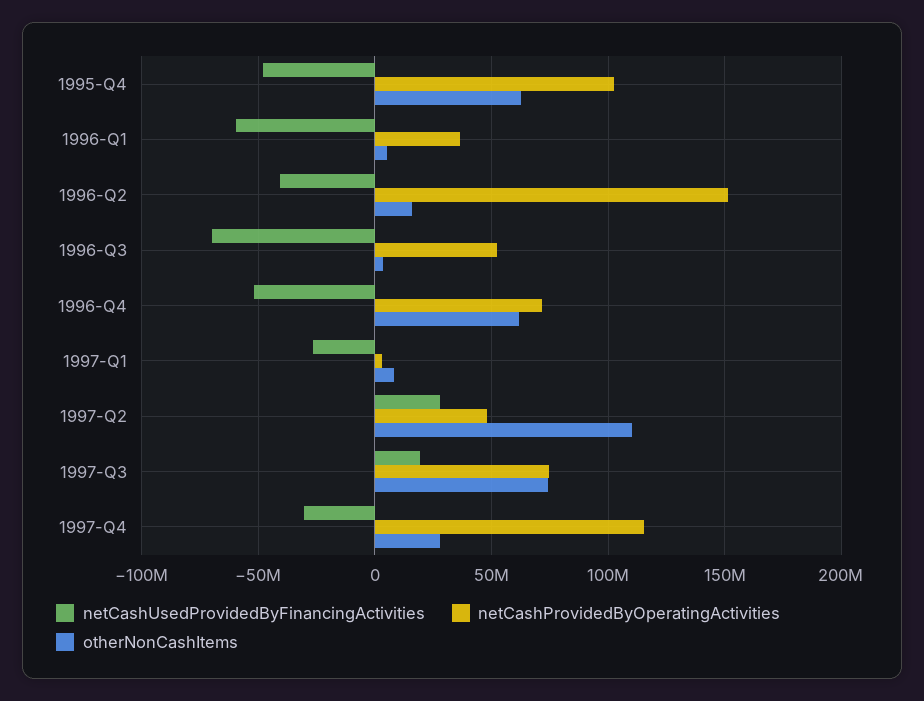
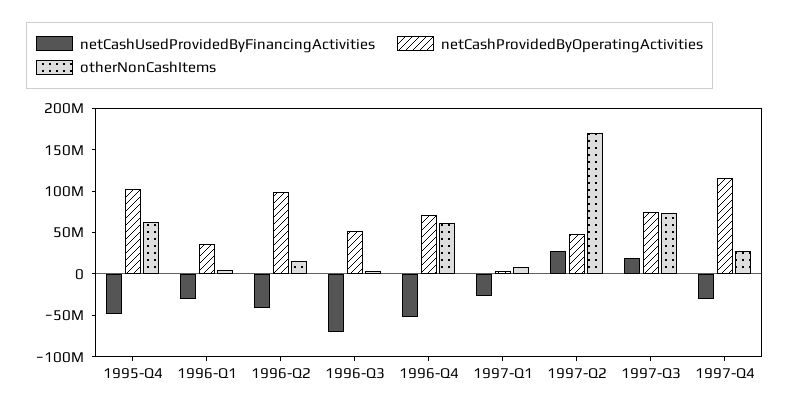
netCashUsedProvidedByFinancingActivities, 1996-Q1: -60000000 -> -30000000
netCashProvidedByOperatingActivities, 1996-Q2: 150000000 -> 100000000
otherNonCashItems, 1997-Q2: 110000000 -> 170000000

